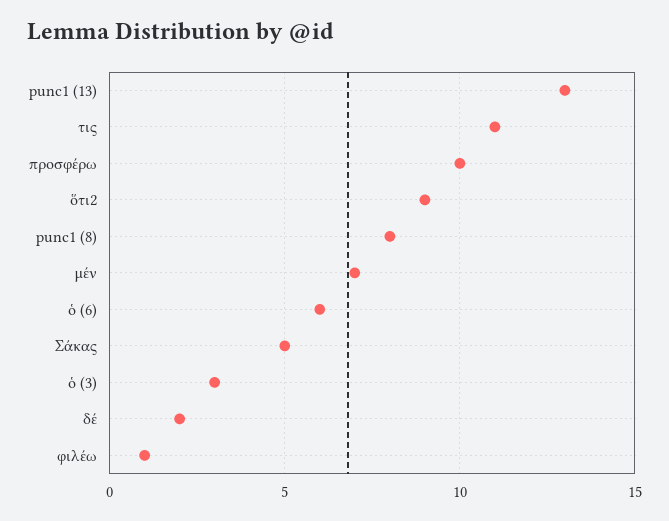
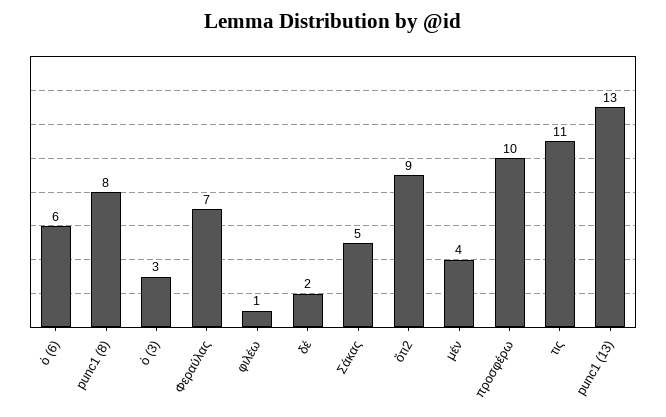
μέν: 7 -> 4
Φεραύλας: none -> 7

